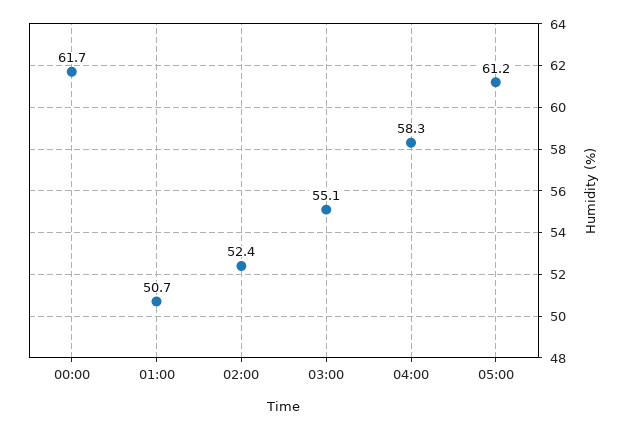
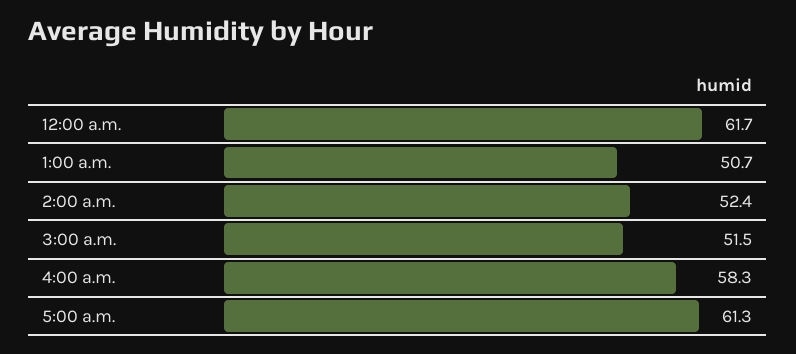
03:00: 55.1 -> 51.5
05:00: 61.2 -> 61.3

